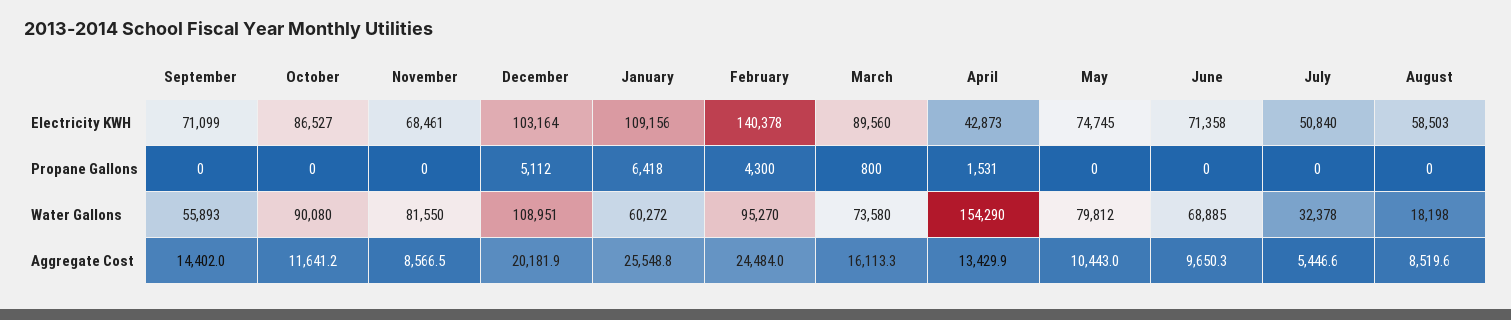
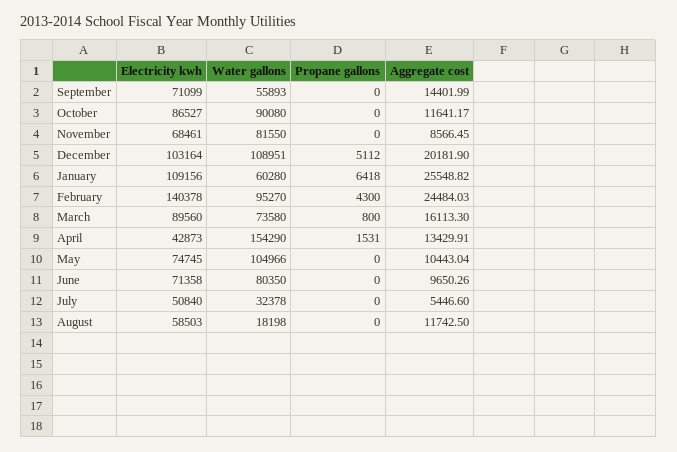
January, Water Gallons: 60272 -> 60280
May, Water Gallons: 79812 -> 104966
June, Water Gallons: 68885 -> 80350
August, Aggregate Cost: 8519.6 -> 11742.5

